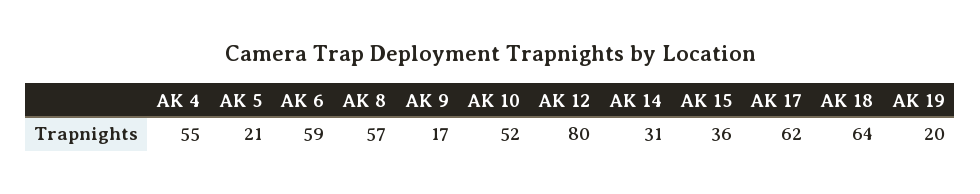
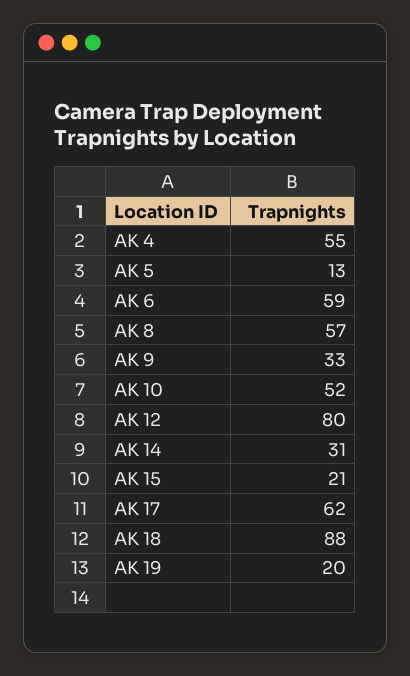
AK 5: 21 -> 13
AK 9: 17 -> 33
AK 15: 36 -> 21
AK 18: 64 -> 88

